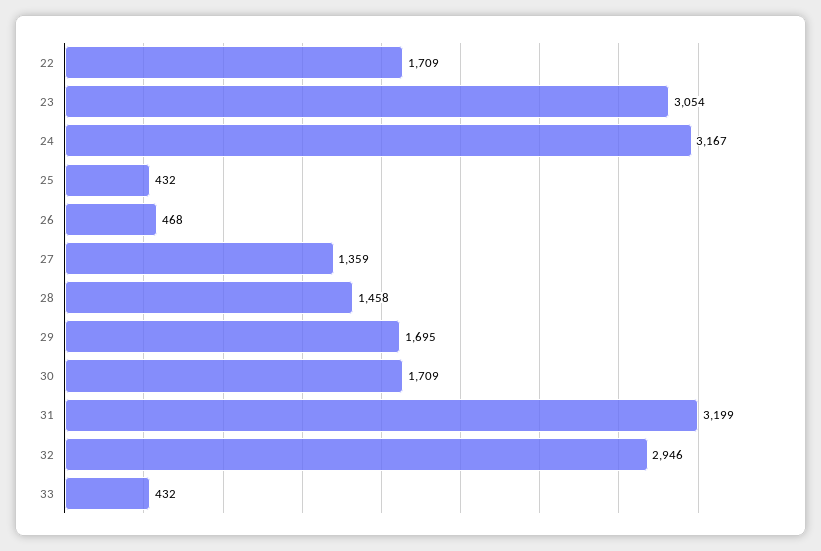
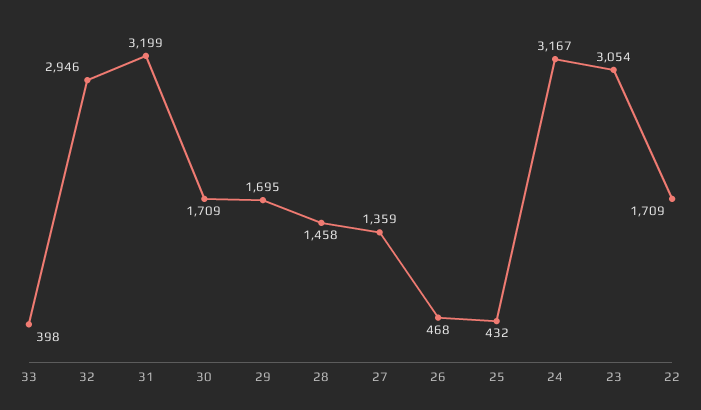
33: 432 -> 398

